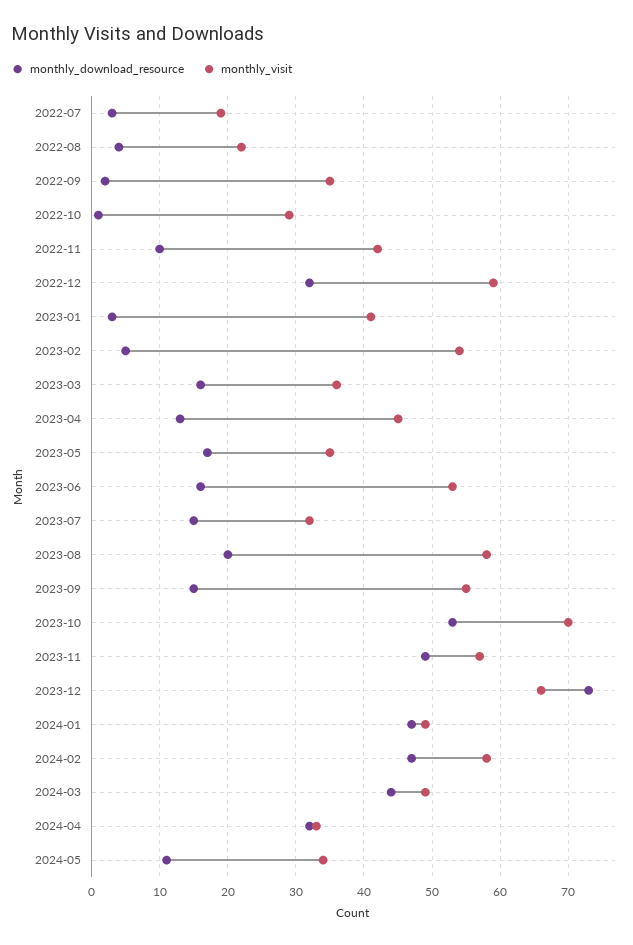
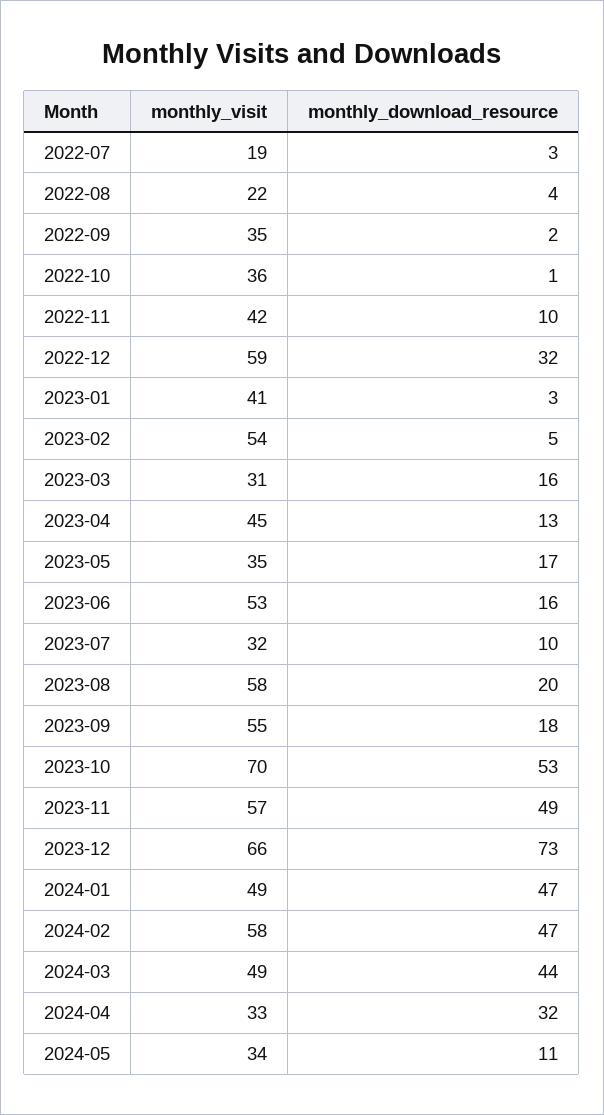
monthly_visit, 2022-10: 29 -> 36
monthly_visit, 2023-03: 36 -> 31
monthly_download_resource, 2023-07: 15 -> 10
monthly_download_resource, 2023-09: 15 -> 18

